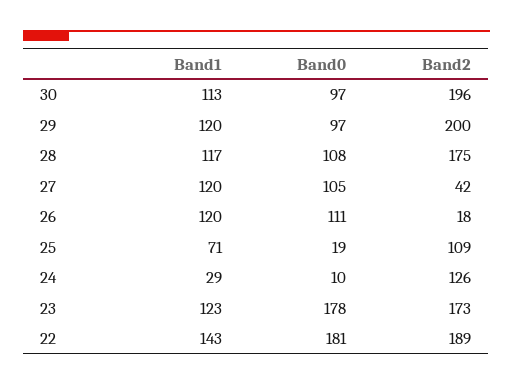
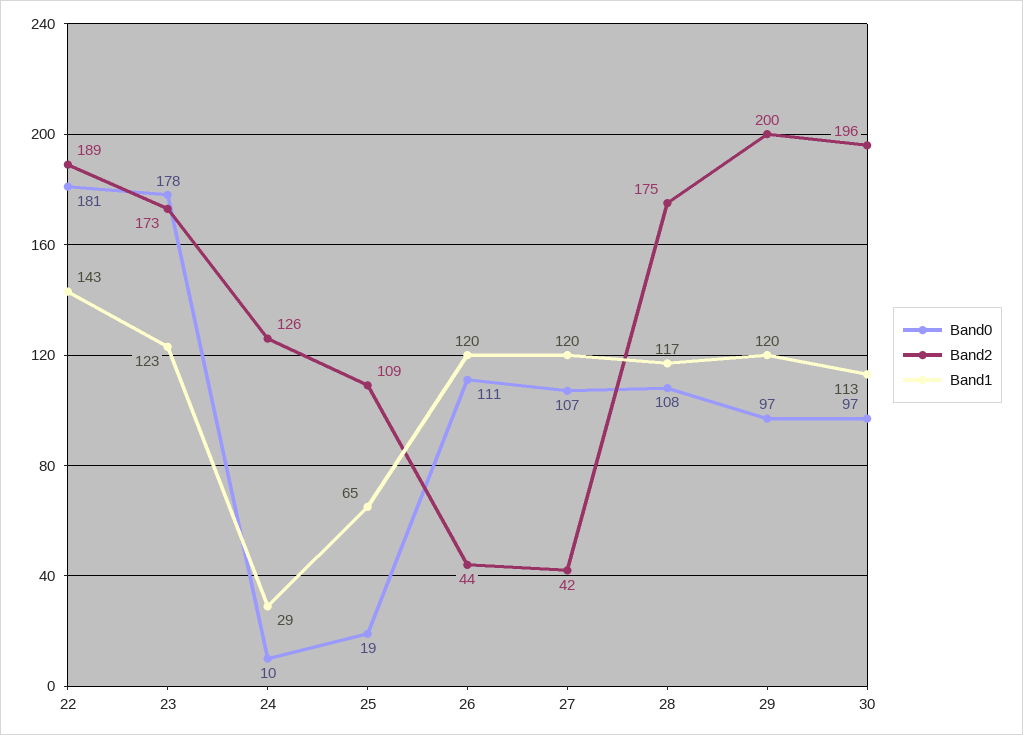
Band0, 27: 105 -> 107
Band2, 26: 18 -> 44
Band1, 25: 71 -> 65

